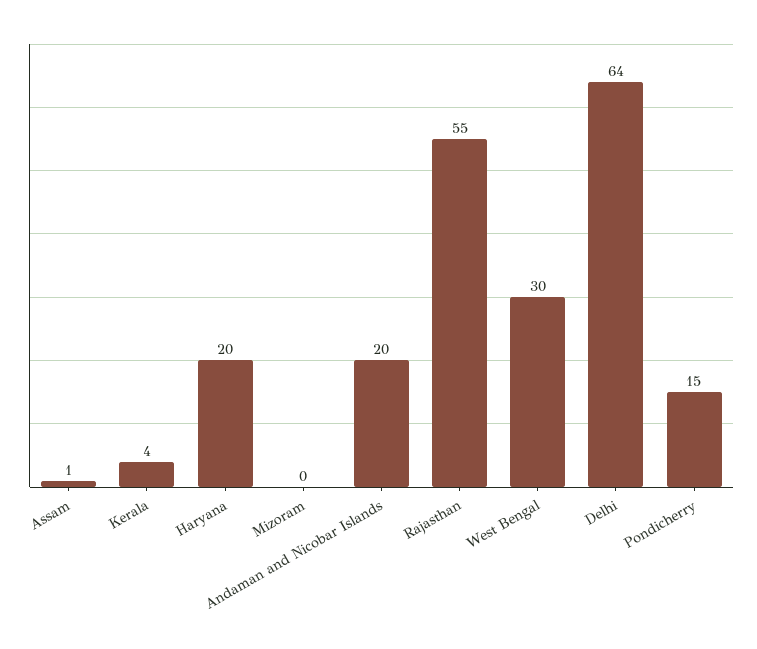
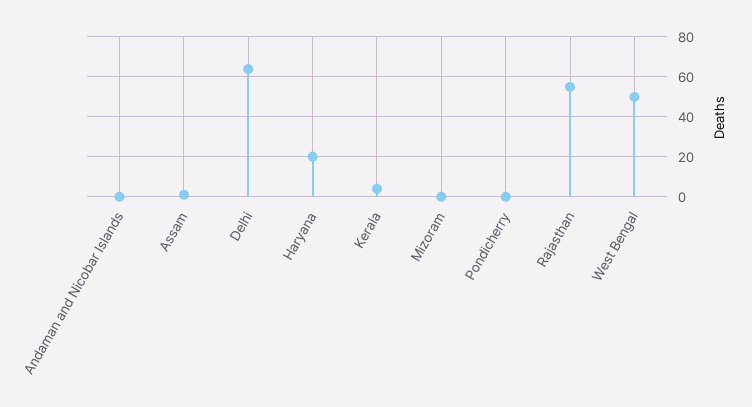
Andaman and Nicobar Islands: 20 -> 0
West Bengal: 30 -> 50
Pondicherry: 15 -> 0

